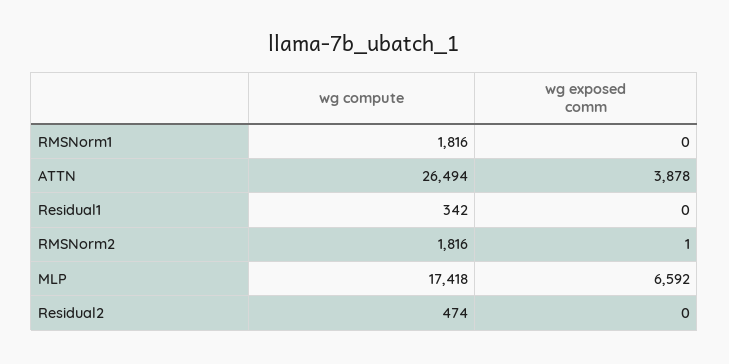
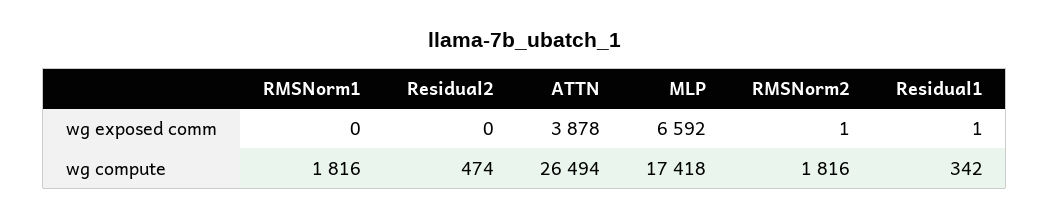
wg exposed comm, Residual1: 0 -> 1

